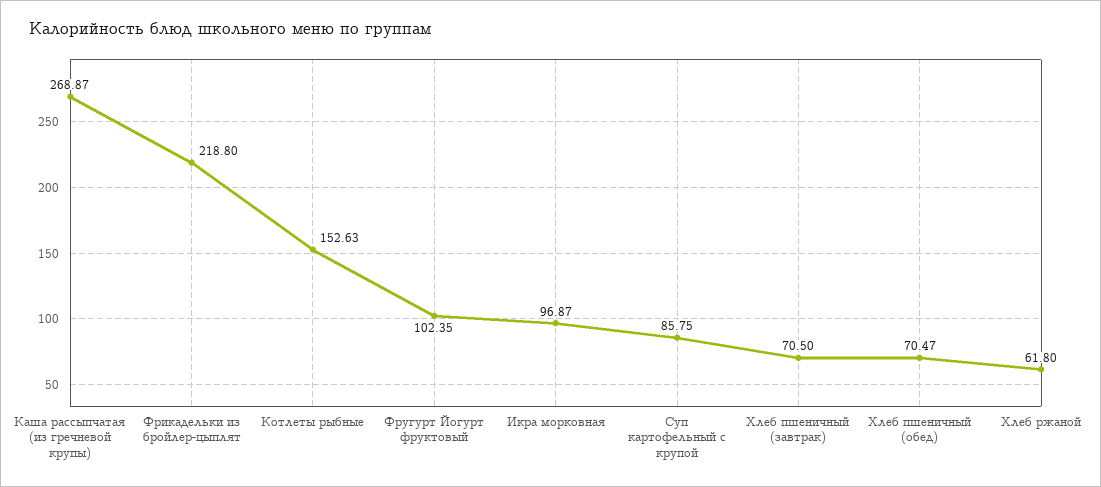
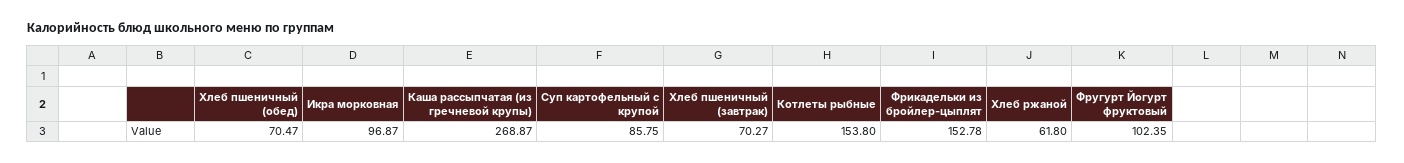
Фрикадельки из бройлер-цыплят: 218.8 -> 152.78
Котлеты рыбные: 152.63 -> 153.8
Хлеб пшеничный (завтрак): 70.5 -> 70.27

